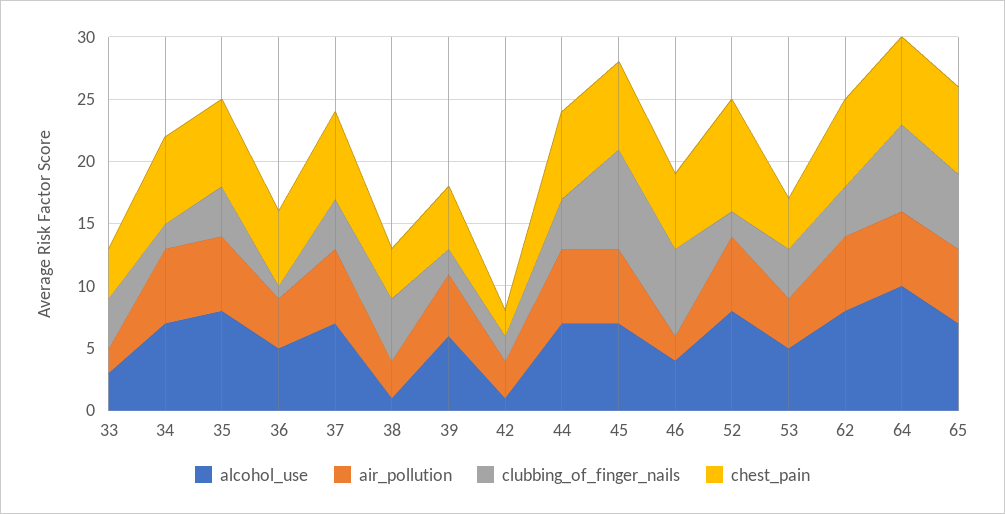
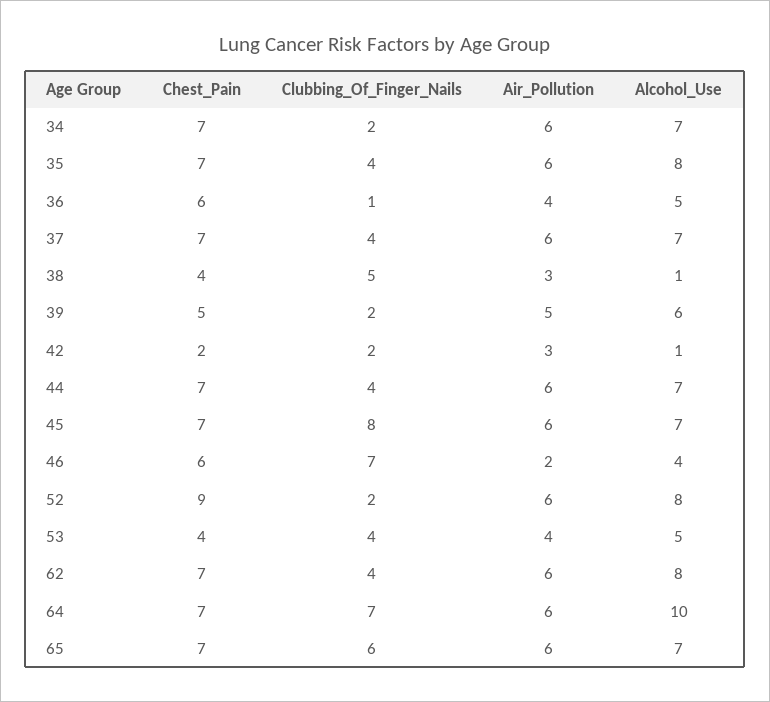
alcohol_use, 33: 3 -> none
air_pollution, 33: 2 -> none
clubbing_of_finger_nails, 33: 4 -> none
chest_pain, 33: 4 -> none

